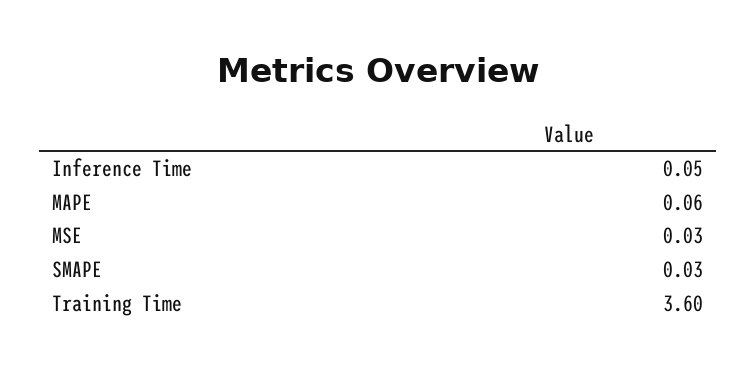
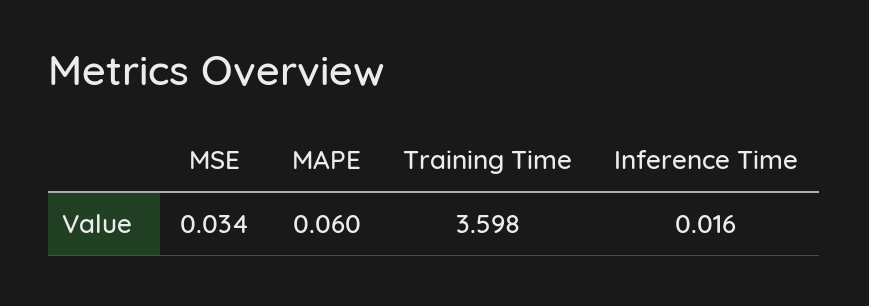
Inference Time: 0.05 -> 0.016
SMAPE: 0.03 -> none

